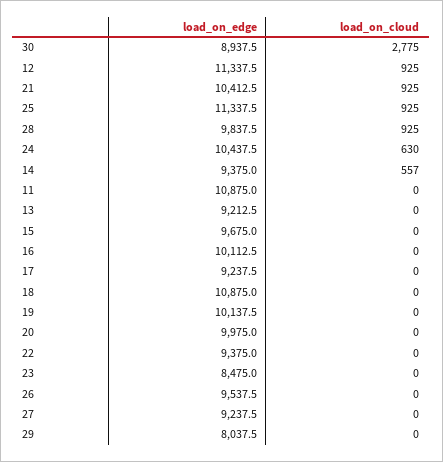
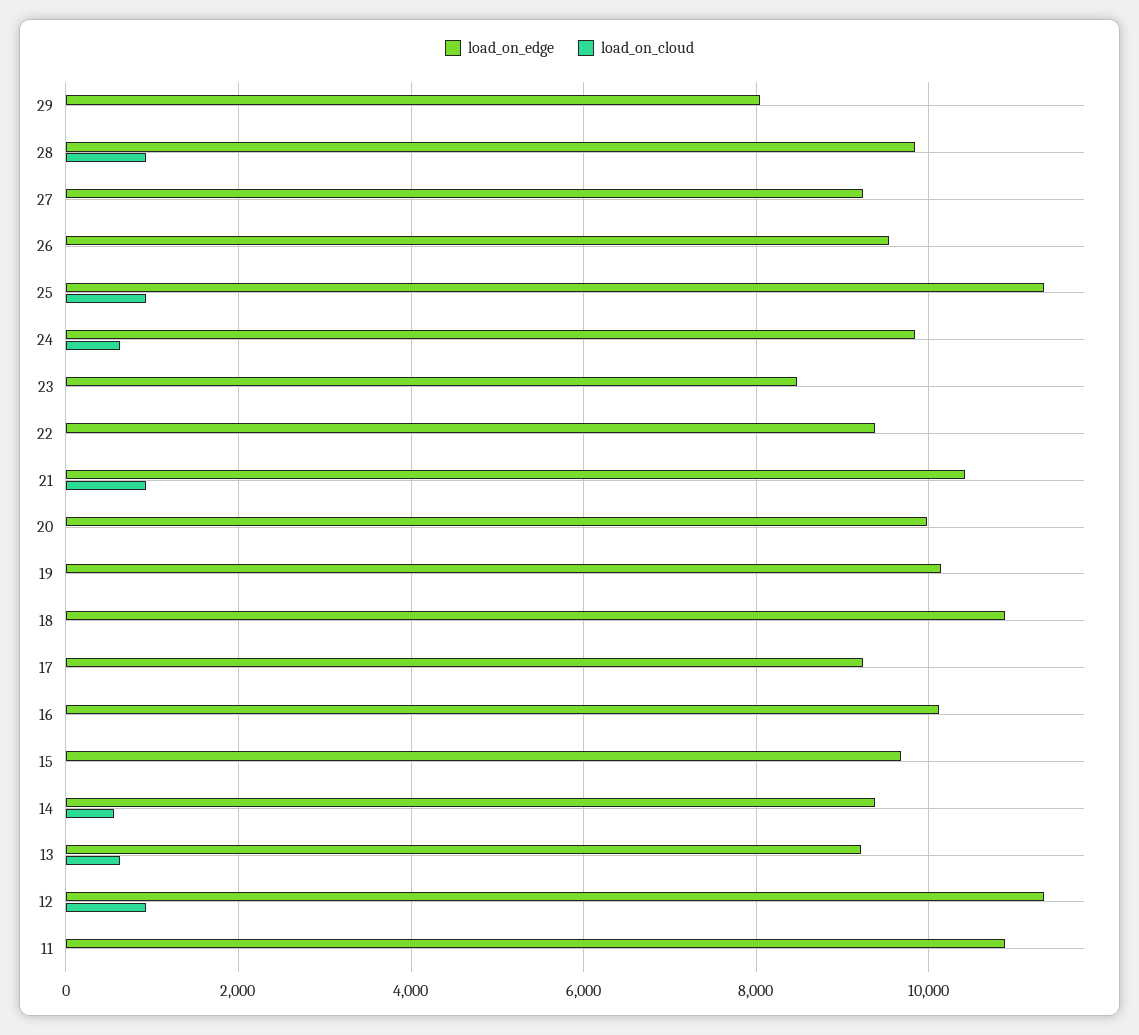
load_on_edge, 30: 8937.5 -> none
load_on_cloud, 30: 2775 -> none
load_on_edge, 24: 10437.5 -> 9800
load_on_cloud, 13: 0 -> 600

